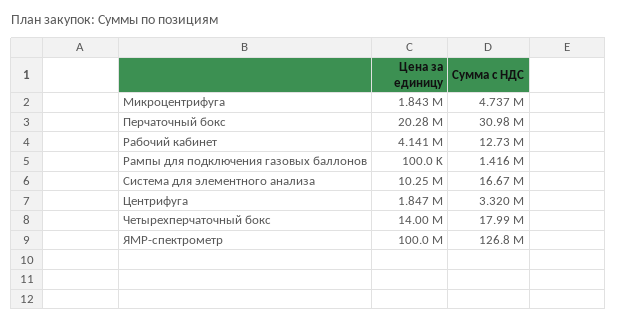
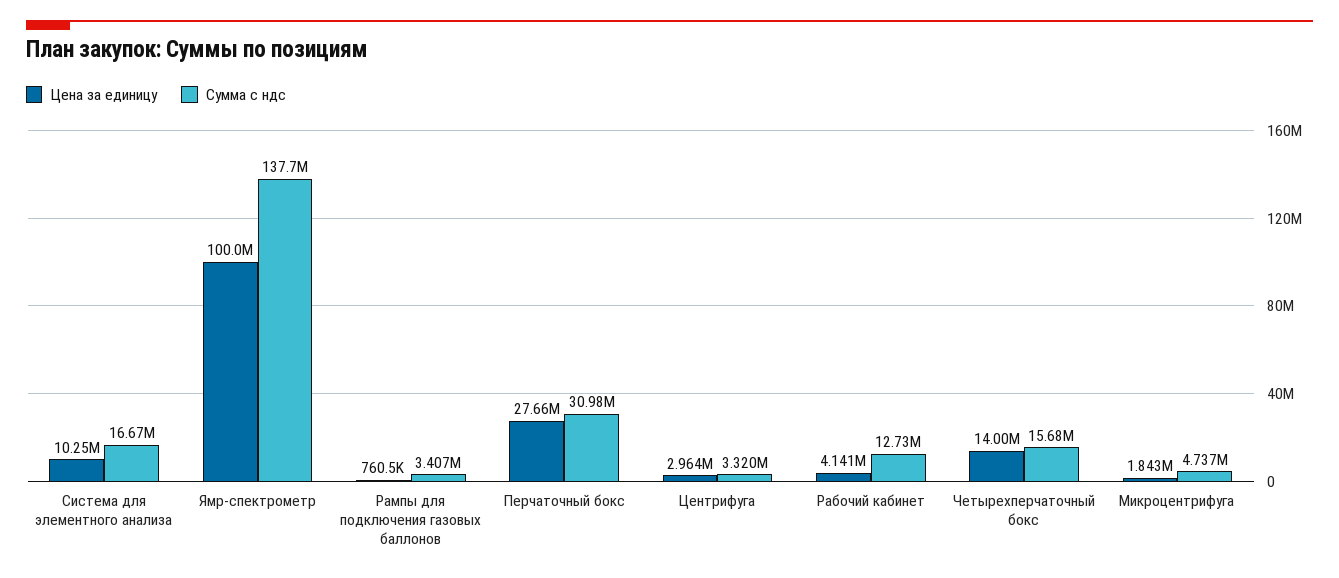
Цена за единицу, Перчаточный бокс: 20280000 -> 27660000
Цена за единицу, Рампы для подключения газовых баллонов: 100000 -> 760500
Сумма с НДС, Рампы для подключения газовых баллонов: 1416000 -> 3407000
Цена за единицу, Центрифуга: 1847000 -> 2964000
Сумма с НДС, Четырехперчаточный бокс: 17990000 -> 15680000
Сумма с НДС, ЯМР-спектрометр: 126800000 -> 137700000

